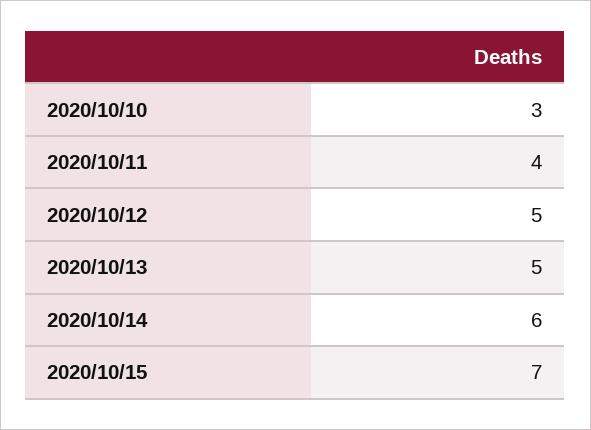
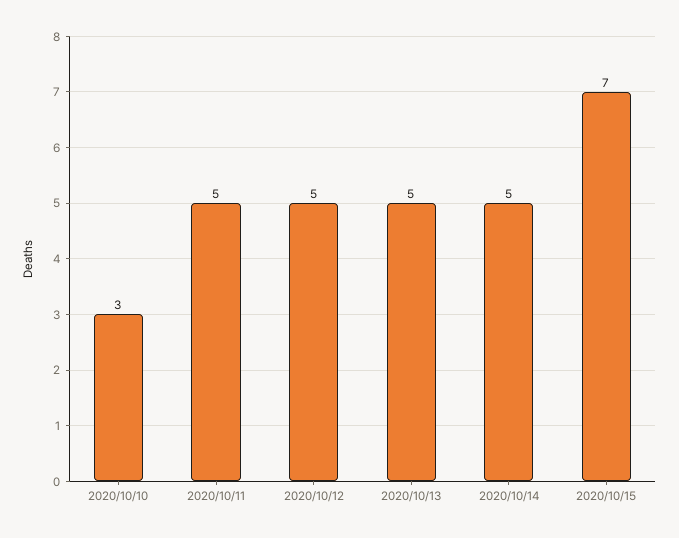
2020/10/11: 4 -> 5
2020/10/14: 6 -> 5

